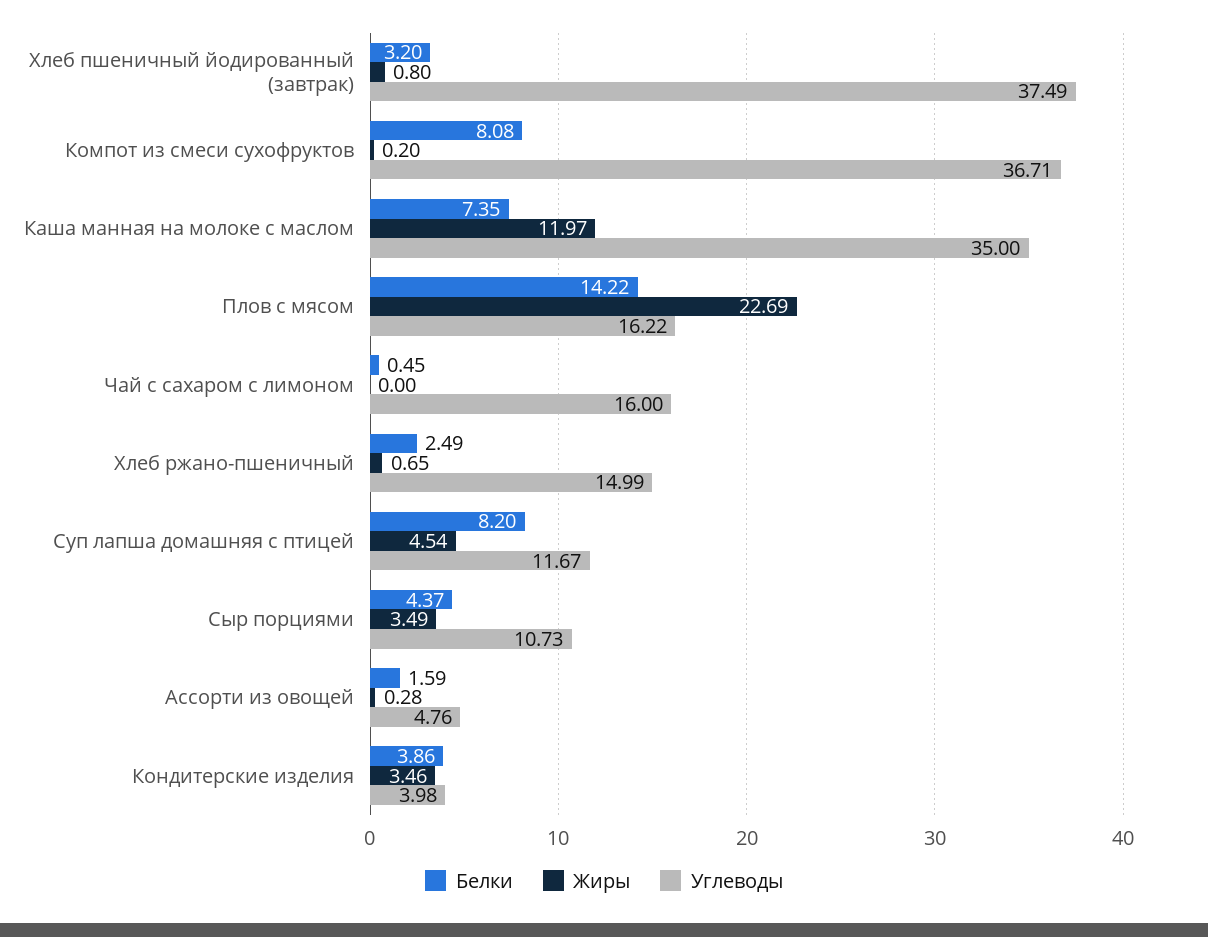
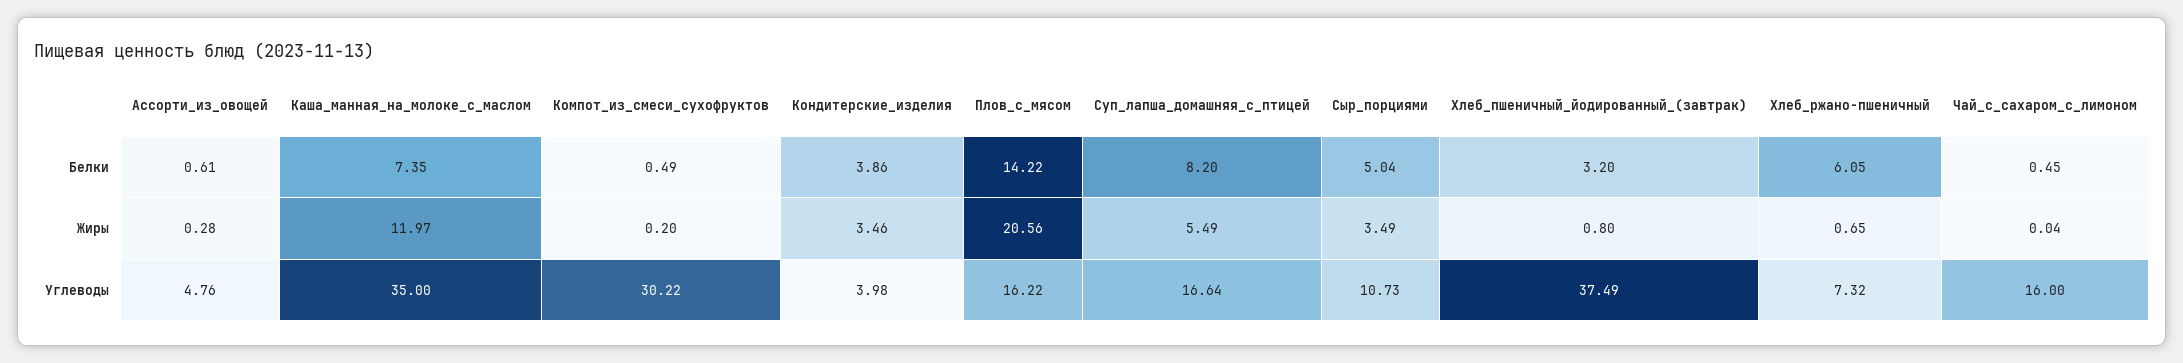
Белки, Компот из смеси сухофруктов: 8.08 -> 0.49
Углеводы, Компот из смеси сухофруктов: 36.71 -> 30.22
Жиры, Плов с мясом: 22.69 -> 20.56
Жиры, Чай с сахаром с лимоном: 0 -> 0.04
Белки, Хлеб ржано-пшеничный: 2.49 -> 6.05
Углеводы, Хлеб ржано-пшеничный: 14.99 -> 7.32
Жиры, Суп лапша домашняя с птицей: 4.54 -> 5.49
Углеводы, Суп лапша домашняя с птицей: 11.67 -> 16.64
Белки, Сыр порциями: 4.37 -> 5.04
Белки, Ассорти из овощей: 1.59 -> 0.61

